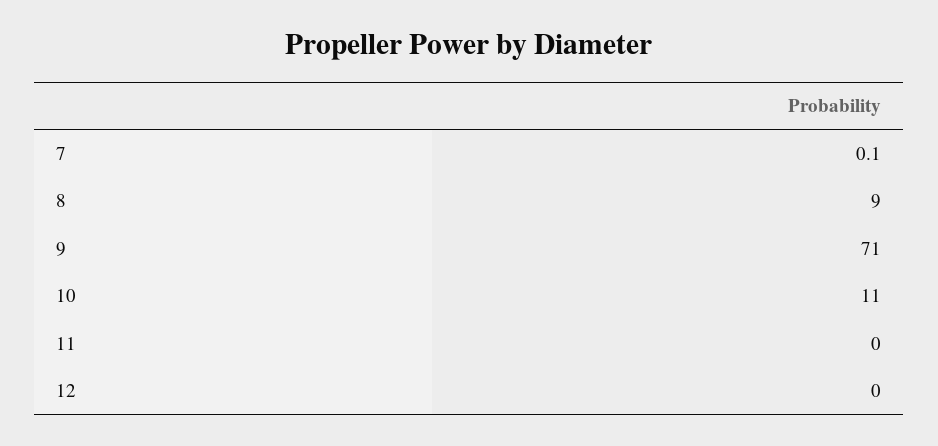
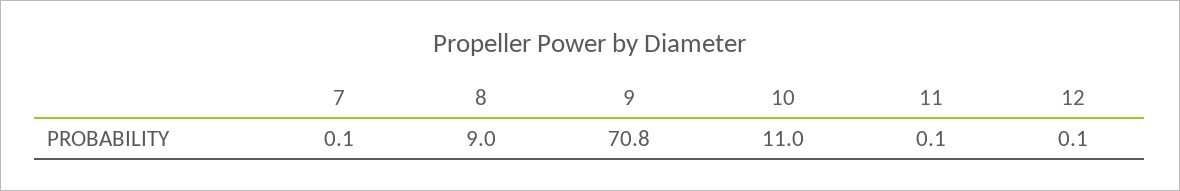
9: 71 -> 70.8
11: 0 -> 0.1
12: 0 -> 0.1

